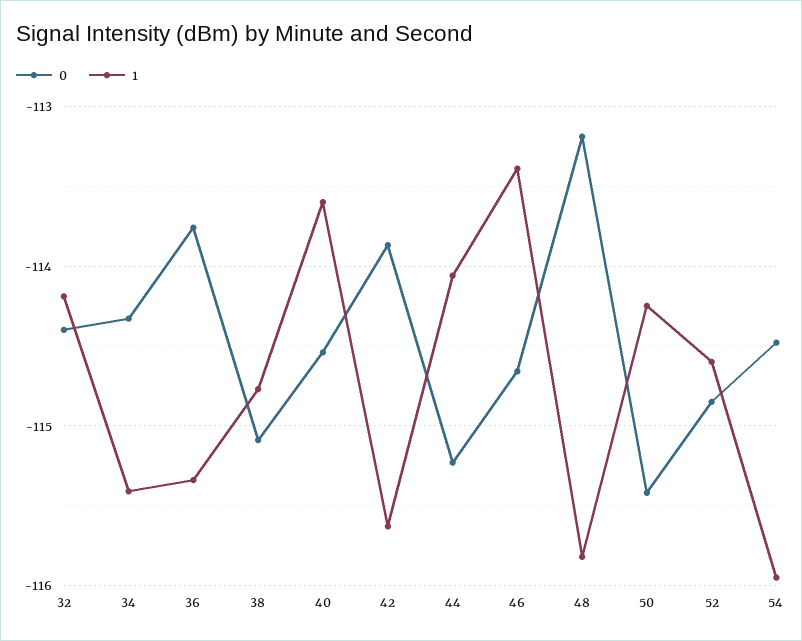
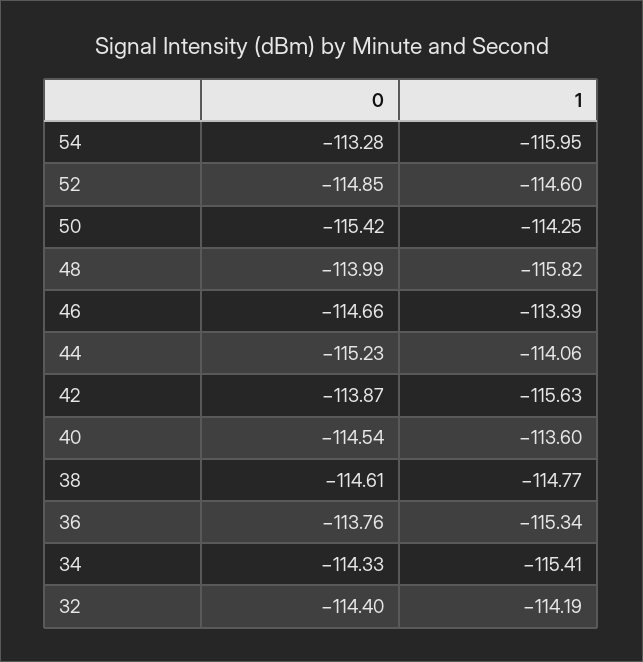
0, 38: -115.1 -> -114.61
0, 48: -113.2 -> -113.99
0, 54: -114.5 -> -113.28

